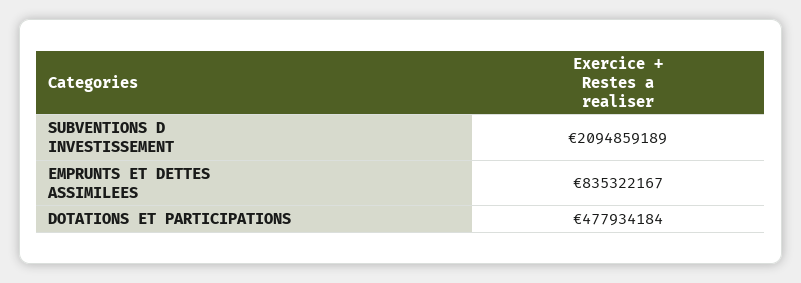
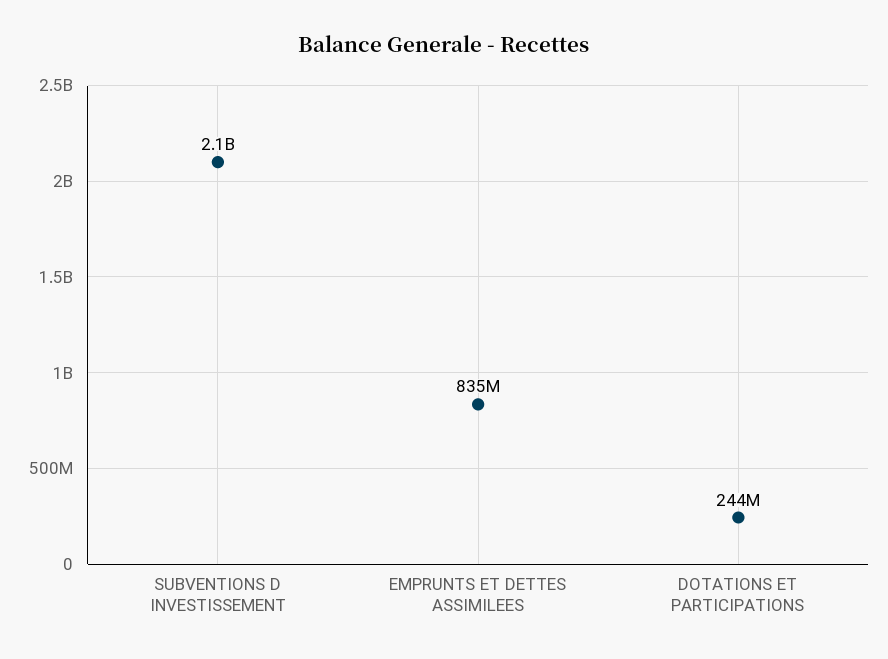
DOTATIONS ET PARTICIPATIONS: 477934184 -> 244000000

